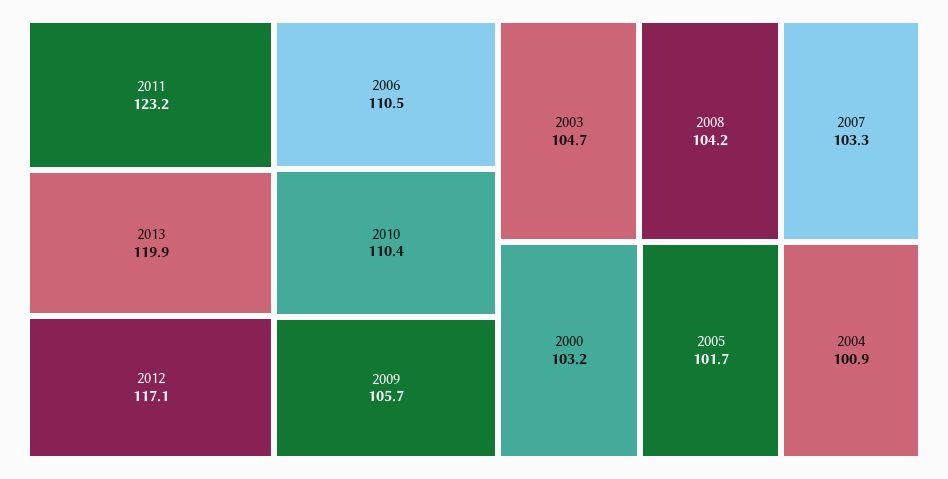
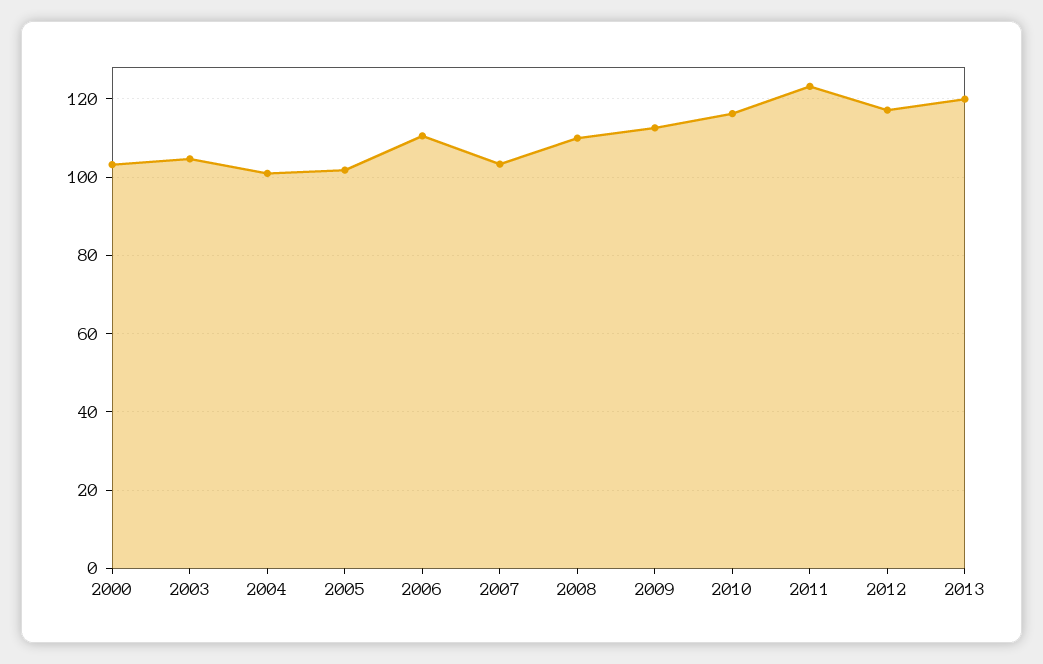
2010: 110.4 -> 116
2009: 105.7 -> 112
2008: 104.2 -> 110

